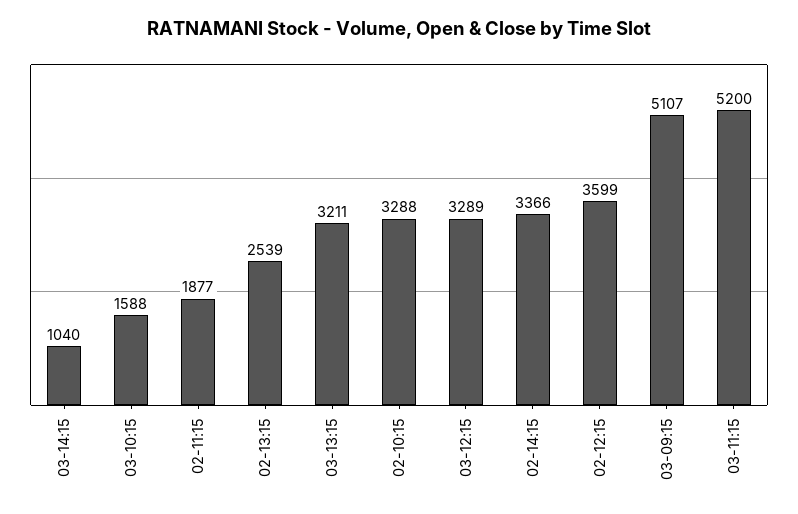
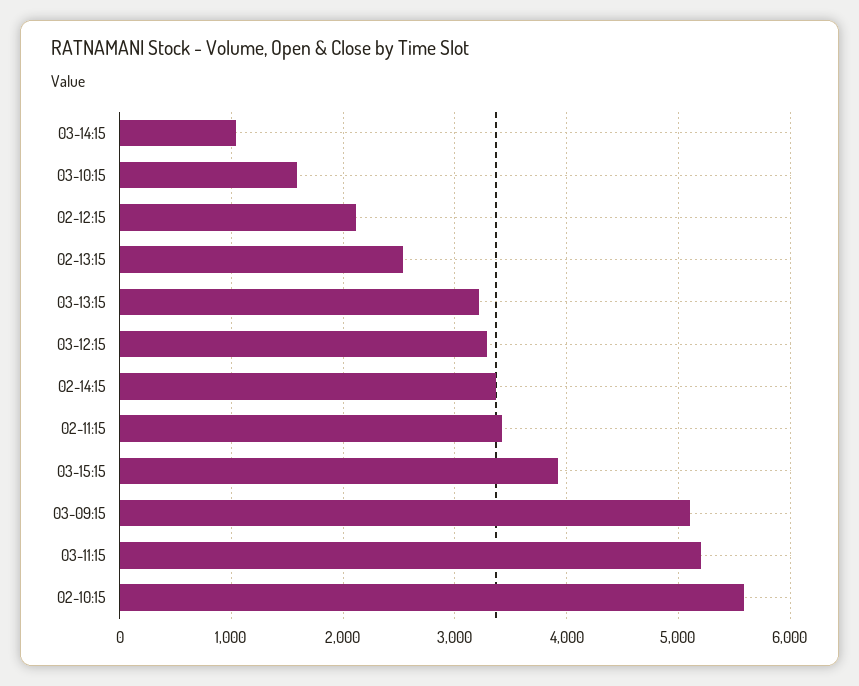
02-11:15: 1877 -> 3400
02-10:15: 3288 -> 5600
02-12:15: 3599 -> 2100
03-15:15: none -> 3900

